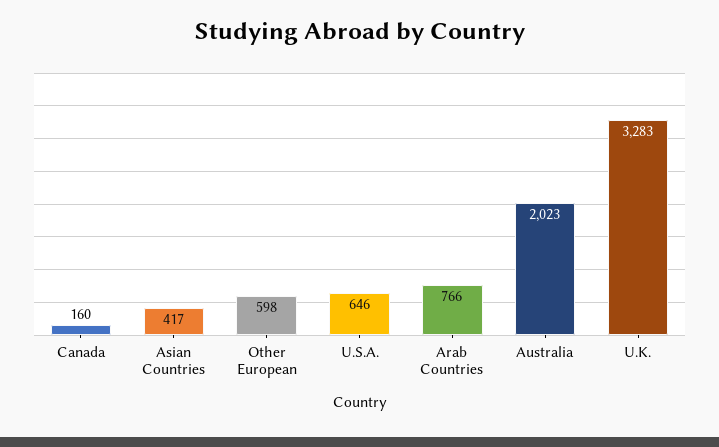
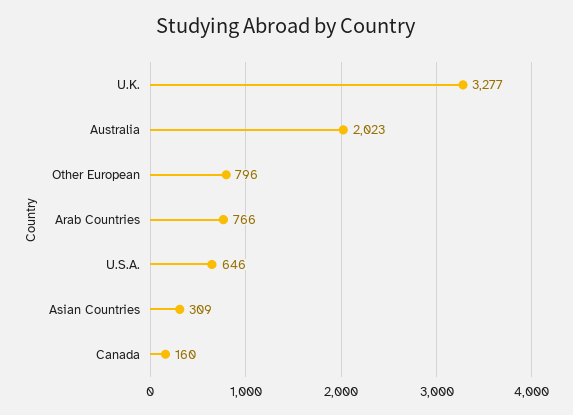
Asian Countries: 417 -> 309
Other European: 598 -> 796
U.K.: 3283 -> 3277

